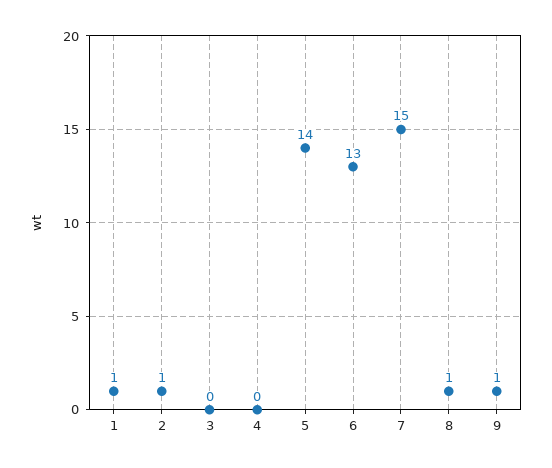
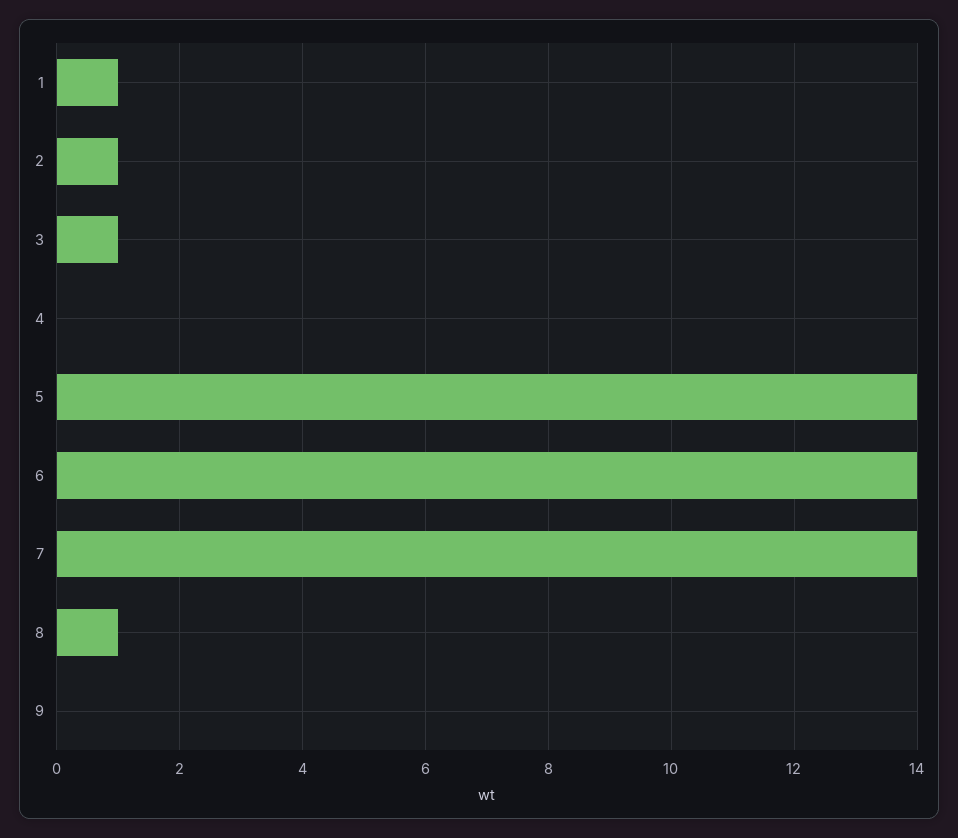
3: 0 -> 1
6: 13 -> 14
7: 15 -> 14
9: 1 -> 0

